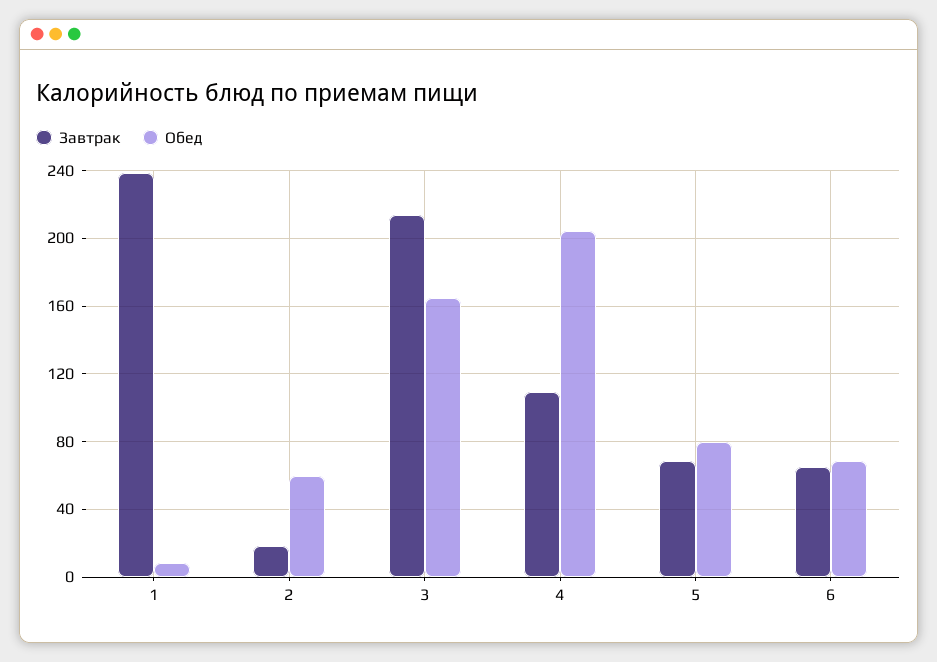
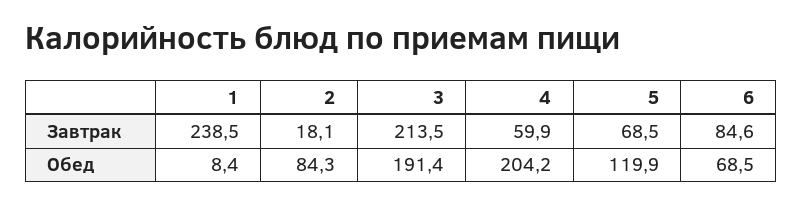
Обед, 2: 60 -> 84.3
Обед, 3: 165 -> 191.4
Завтрак, 4: 110 -> 59.9
Обед, 5: 80 -> 119.9
Завтрак, 6: 65 -> 84.6

